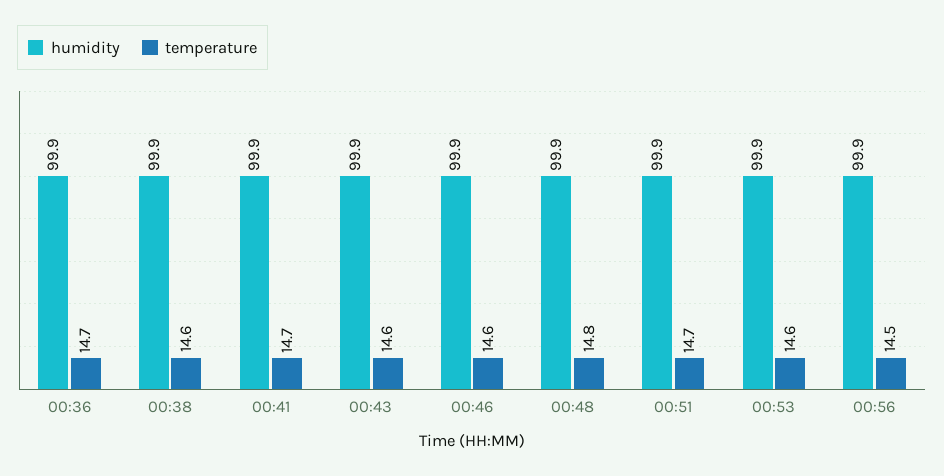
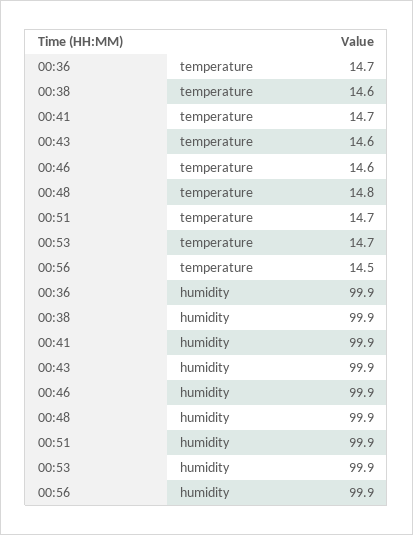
temperature, 00:53: 14.6 -> 14.7

